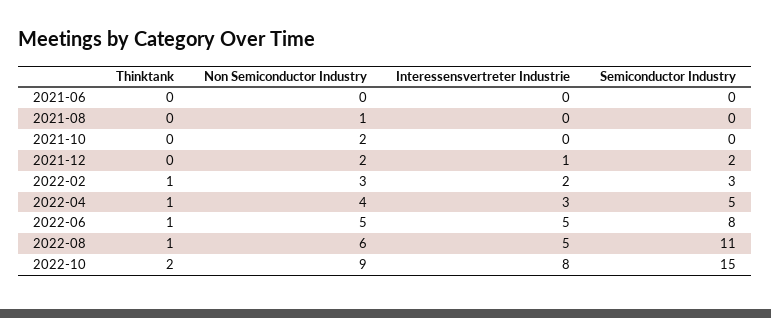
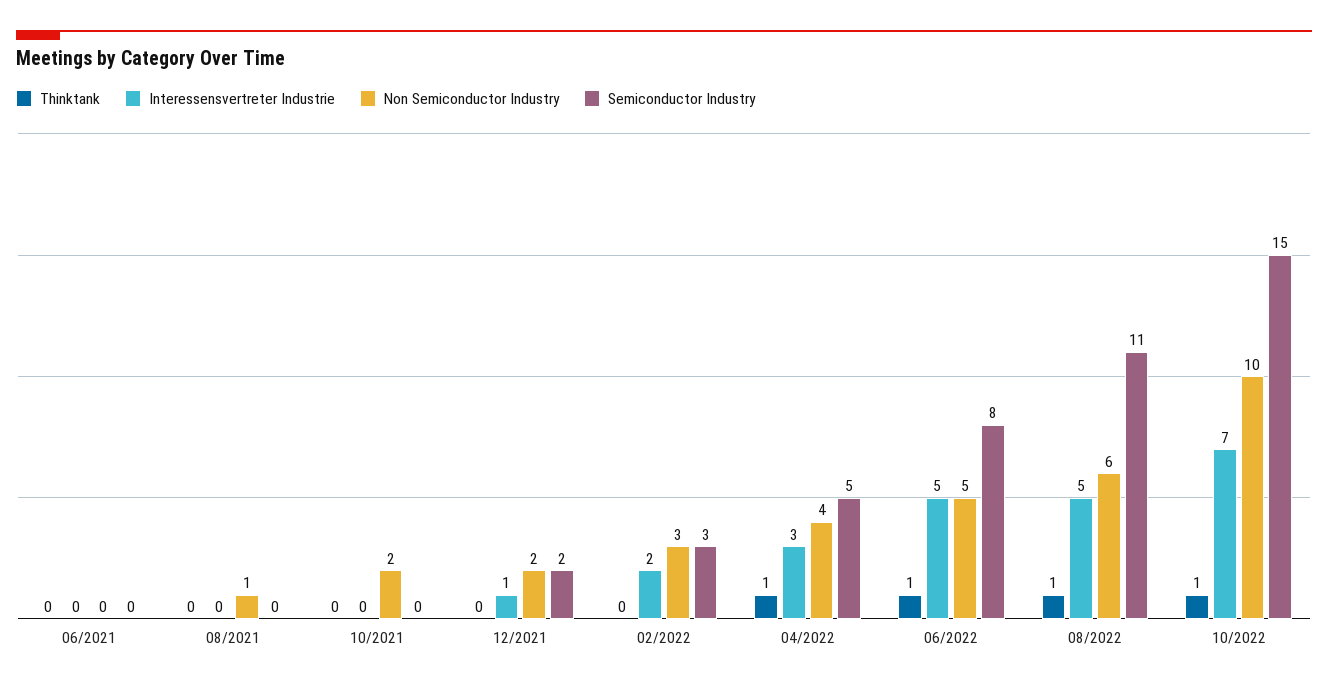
Thinktank, 2022-02: 1 -> 0
Thinktank, 2022-10: 2 -> 1
Non Semiconductor Industry, 2022-10: 9 -> 10
Interessensvertreter Industrie, 2022-10: 8 -> 7

